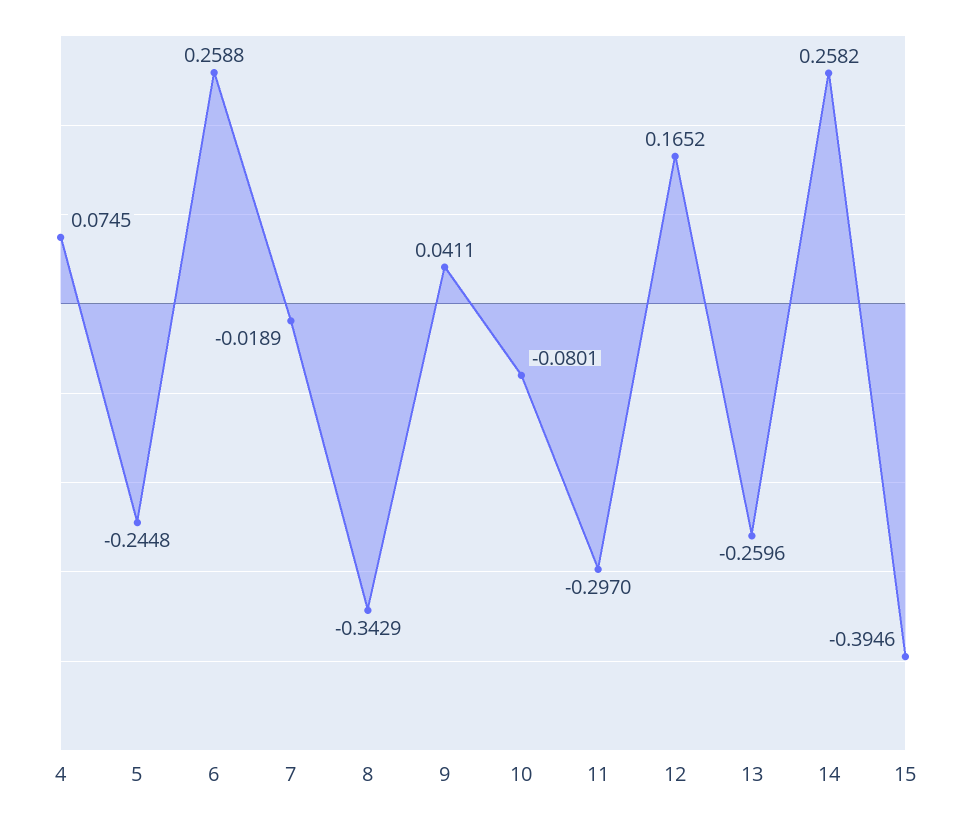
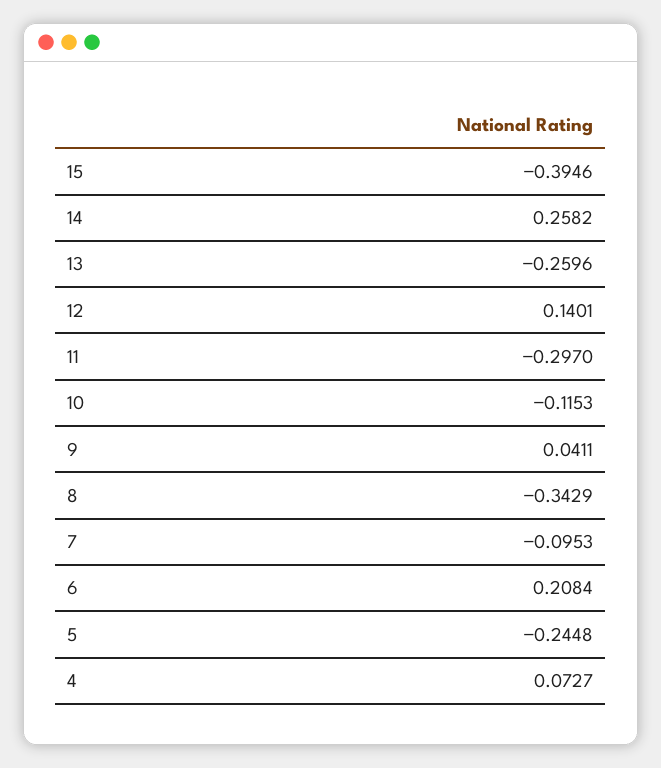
4: 0.0745 -> 0.0727
6: 0.2588 -> 0.2084
7: -0.0189 -> -0.0953
10: -0.0801 -> -0.1153
12: 0.1652 -> 0.1401

